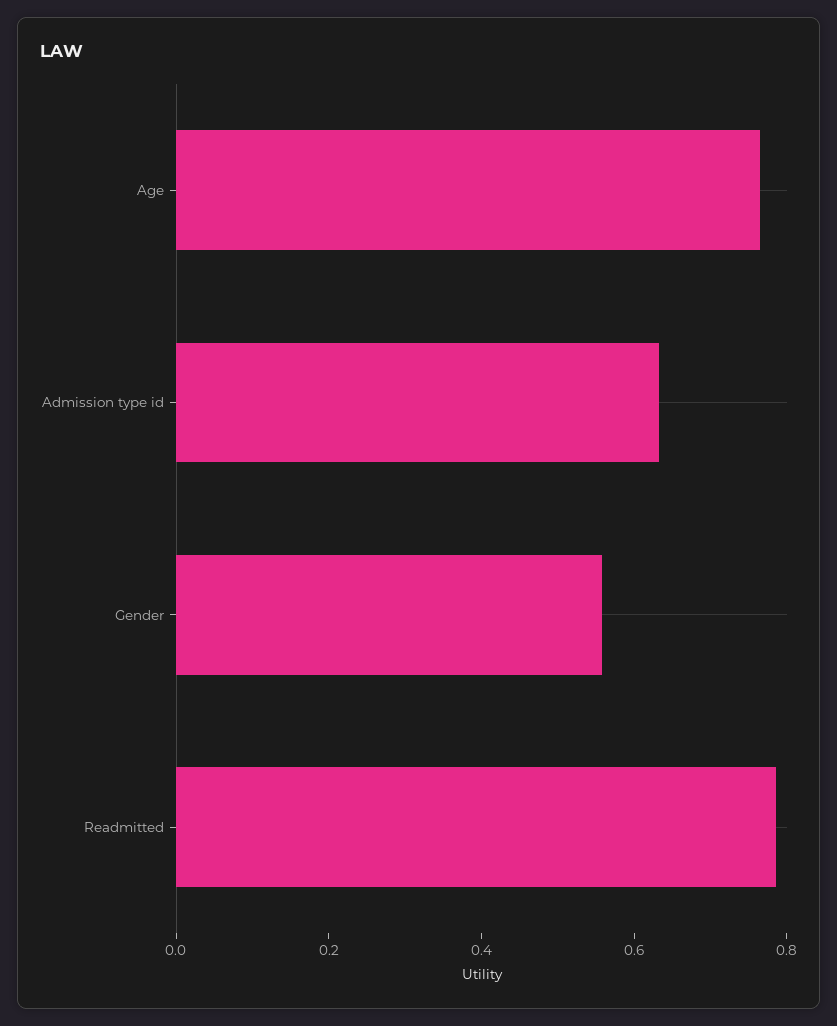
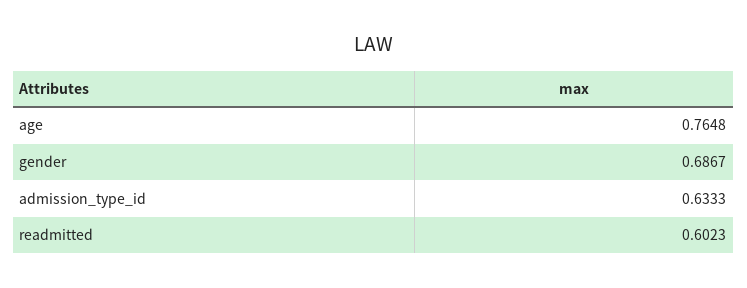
Gender: 0.55 -> 0.6867
Readmitted: 0.8 -> 0.6023

